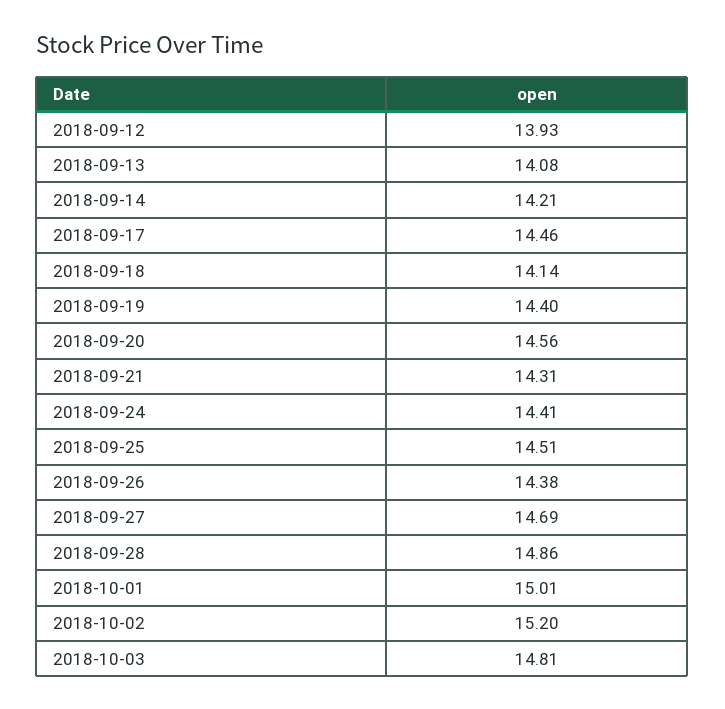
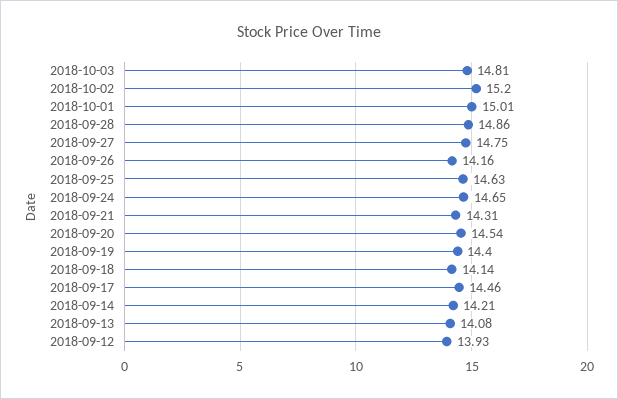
2018-09-20: 14.56 -> 14.54
2018-09-24: 14.41 -> 14.65
2018-09-25: 14.51 -> 14.63
2018-09-26: 14.38 -> 14.16
2018-09-27: 14.69 -> 14.75

